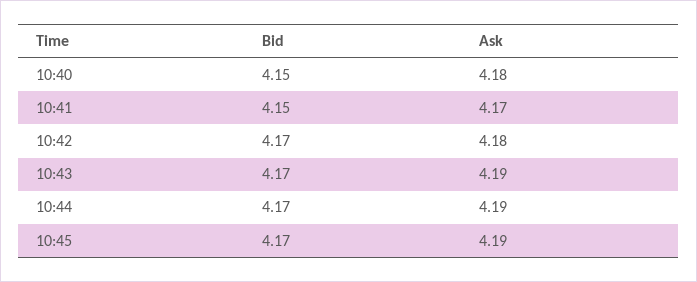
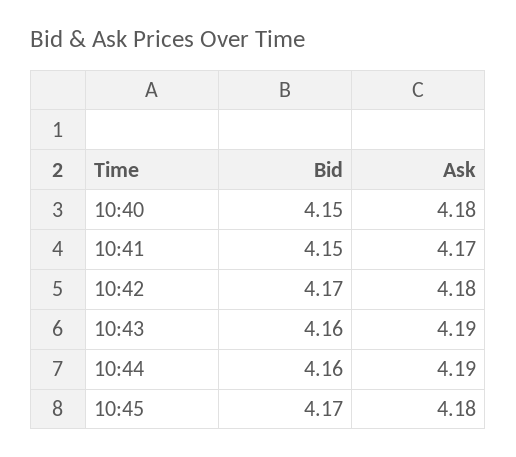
Bid, 10:43: 4.17 -> 4.16
Bid, 10:44: 4.17 -> 4.16
Ask, 10:45: 4.19 -> 4.18

